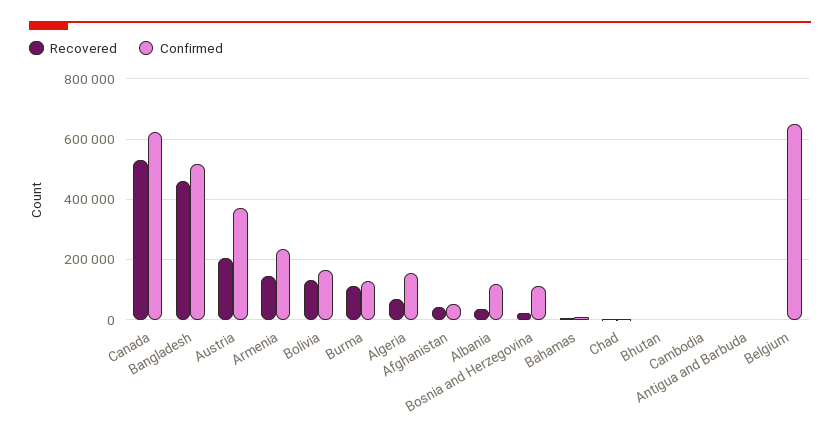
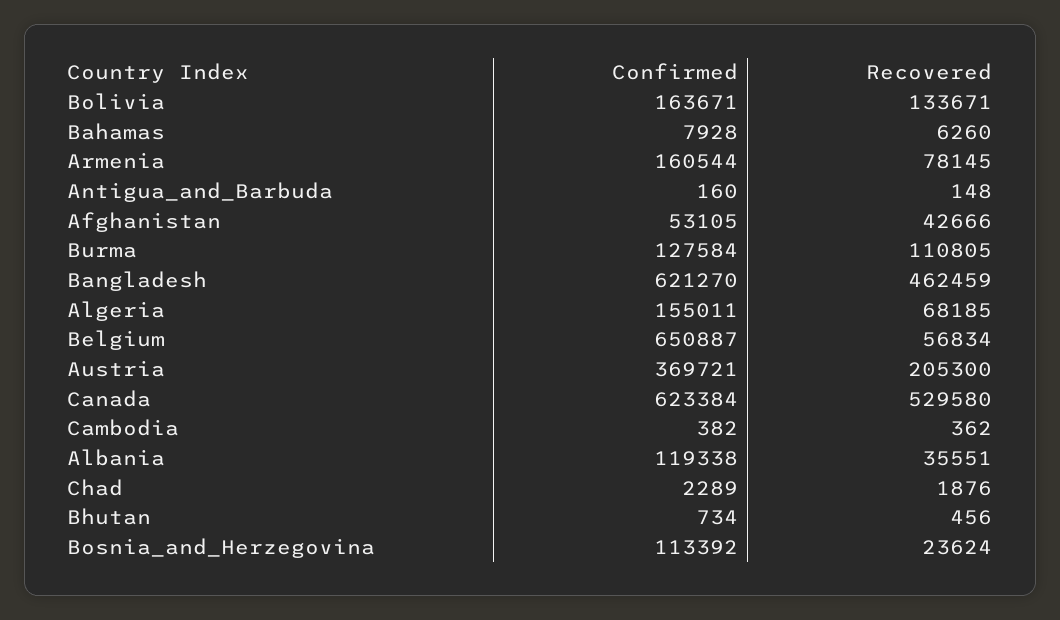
Confirmed, Bangladesh: 520000 -> 621270
Recovered, Armenia: 140000 -> 78145
Confirmed, Armenia: 240000 -> 160544
Recovered, Belgium: 0 -> 56834

